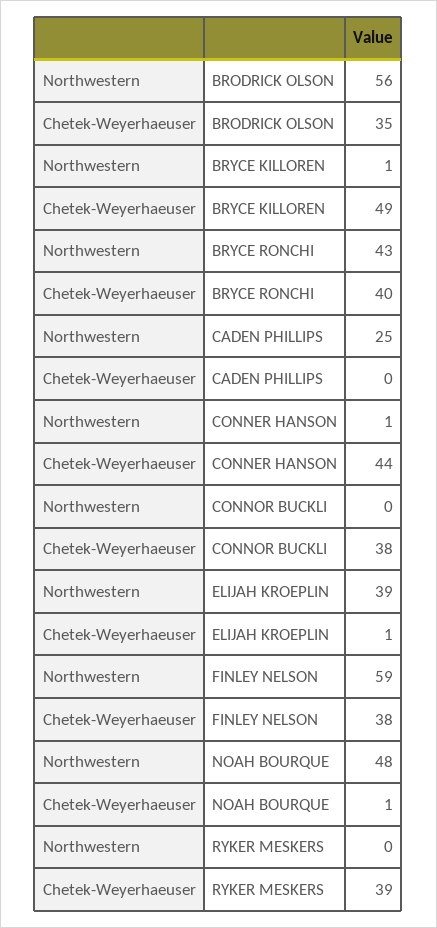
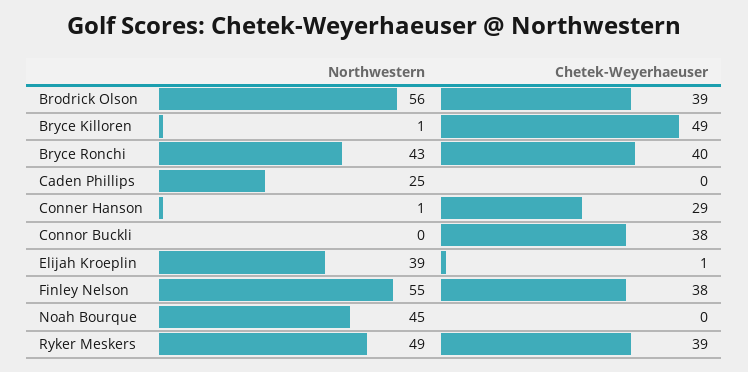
Chetek-Weyerhaeuser, BRODRICK OLSON: 35 -> 39
Chetek-Weyerhaeuser, CONNER HANSON: 44 -> 29
Northwestern, FINLEY NELSON: 59 -> 55
Northwestern, NOAH BOURQUE: 48 -> 45
Chetek-Weyerhaeuser, NOAH BOURQUE: 1 -> 0
Northwestern, RYKER MESKERS: 0 -> 49

